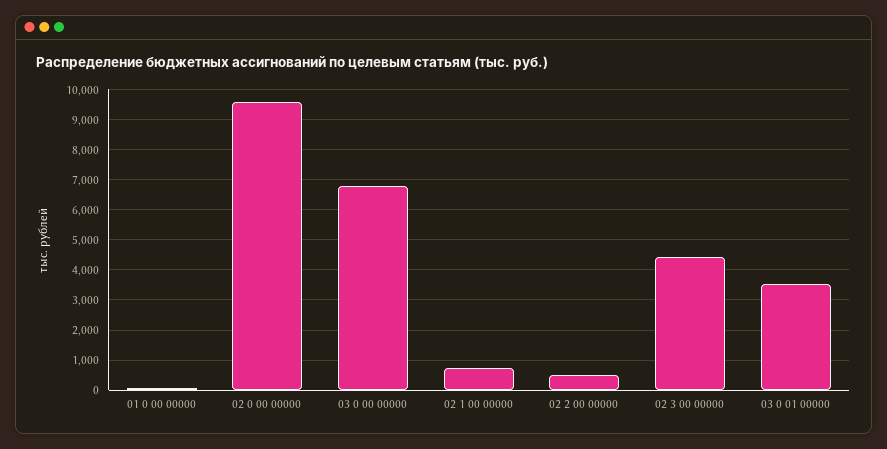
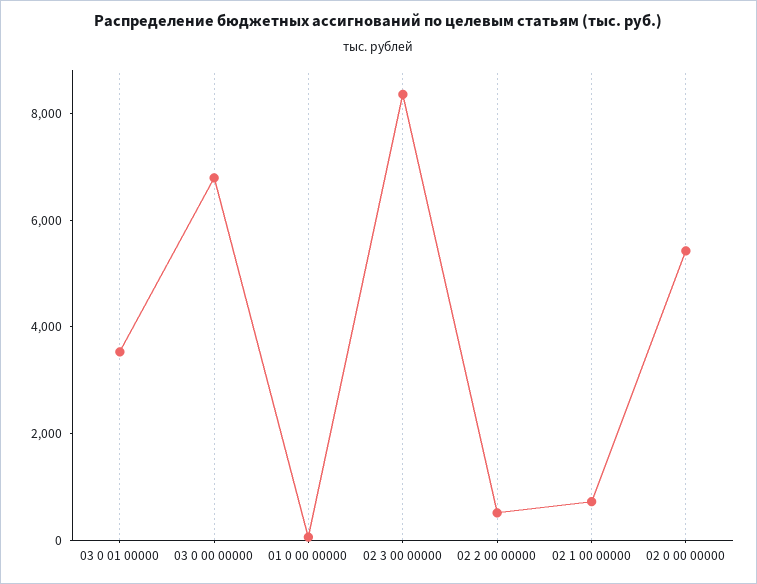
02 0 00 00000: 9600 -> 5500
02 3 00 00000: 4400 -> 8500

